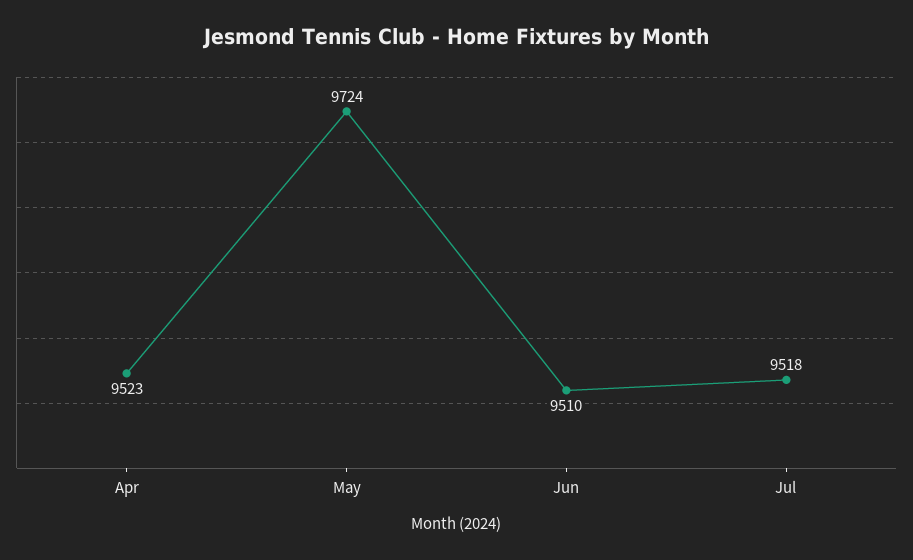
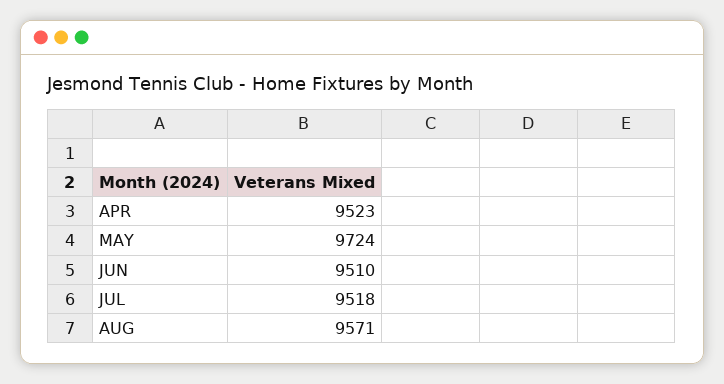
AUG: none -> 9571

